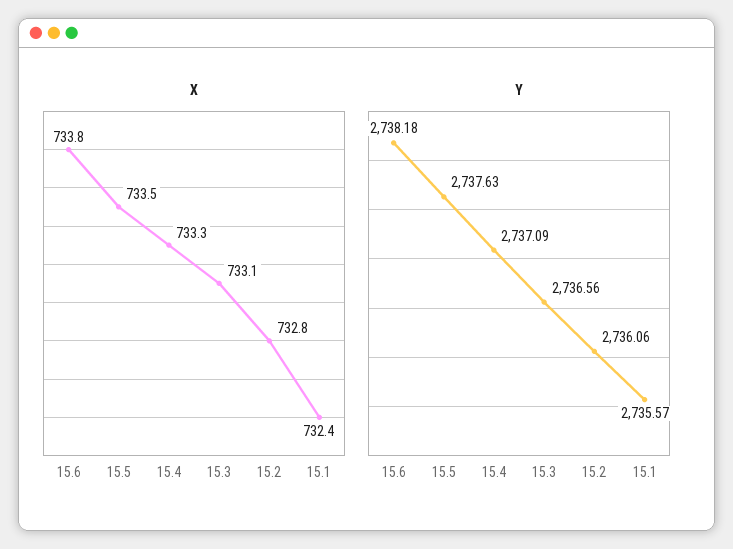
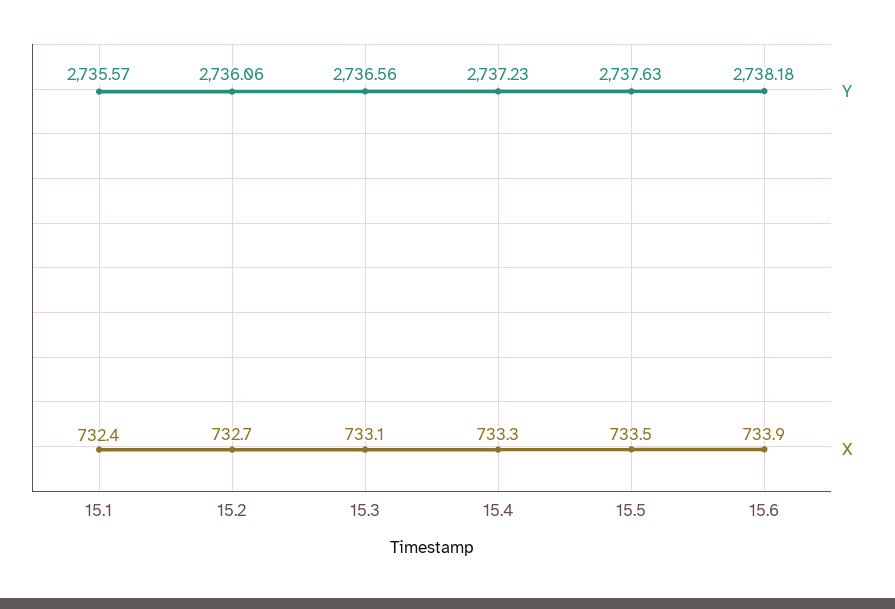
X, 15.6: 733.8 -> 733.9
X, 15.2: 732.8 -> 732.7
Y, 15.4: 2737.09 -> 2737.23

